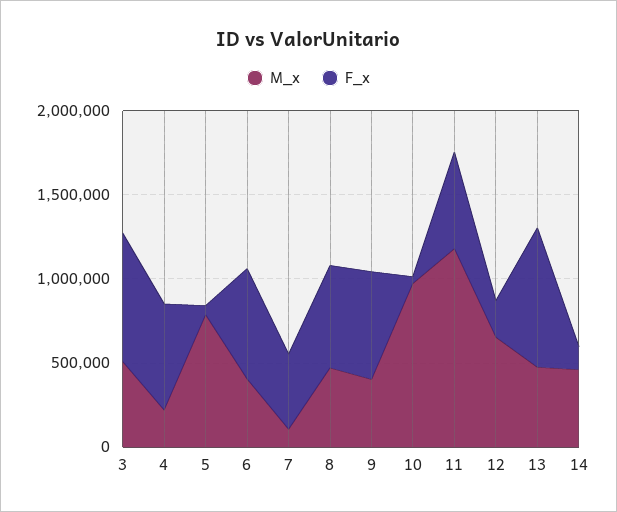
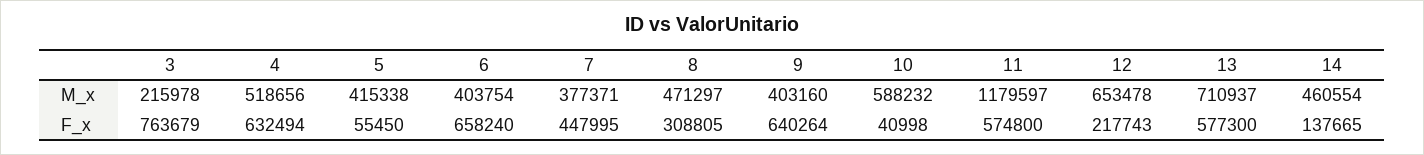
M_x, 3: 500000 -> 215978
M_x, 4: 200000 -> 518656
M_x, 5: 800000 -> 415338
M_x, 7: 100000 -> 377371
F_x, 8: 600000 -> 308805
M_x, 10: 1000000 -> 588232
M_x, 13: 500000 -> 710937
F_x, 13: 800000 -> 577300

